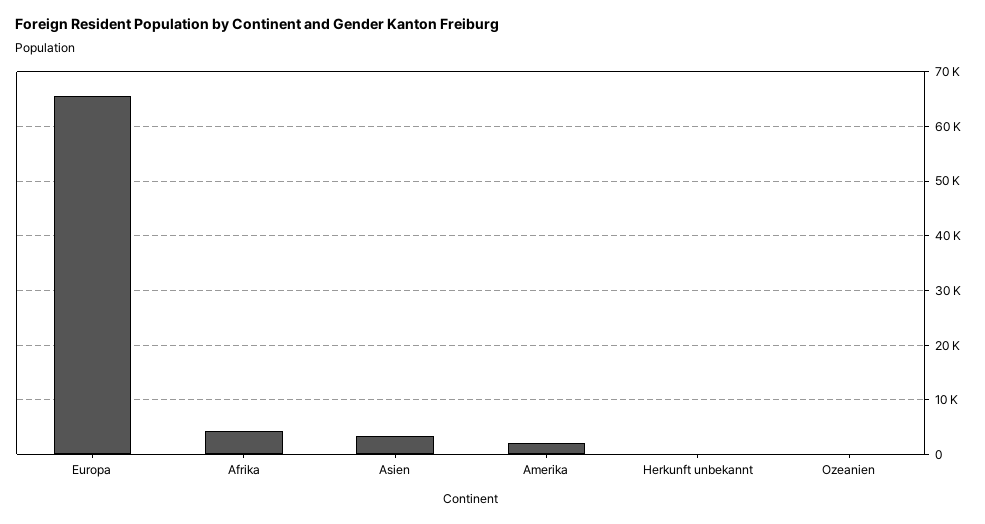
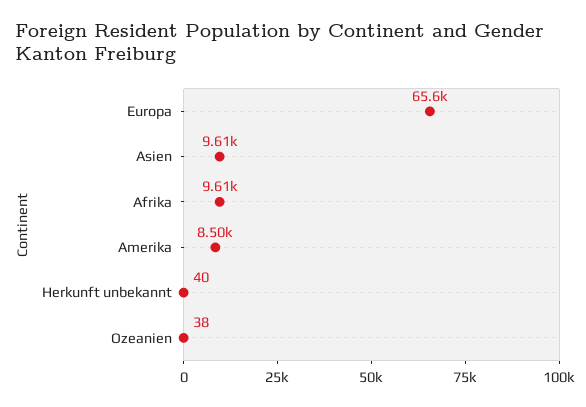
Afrika: 4000 -> 9610
Asien: 4000 -> 9610
Amerika: 2000 -> 8500

